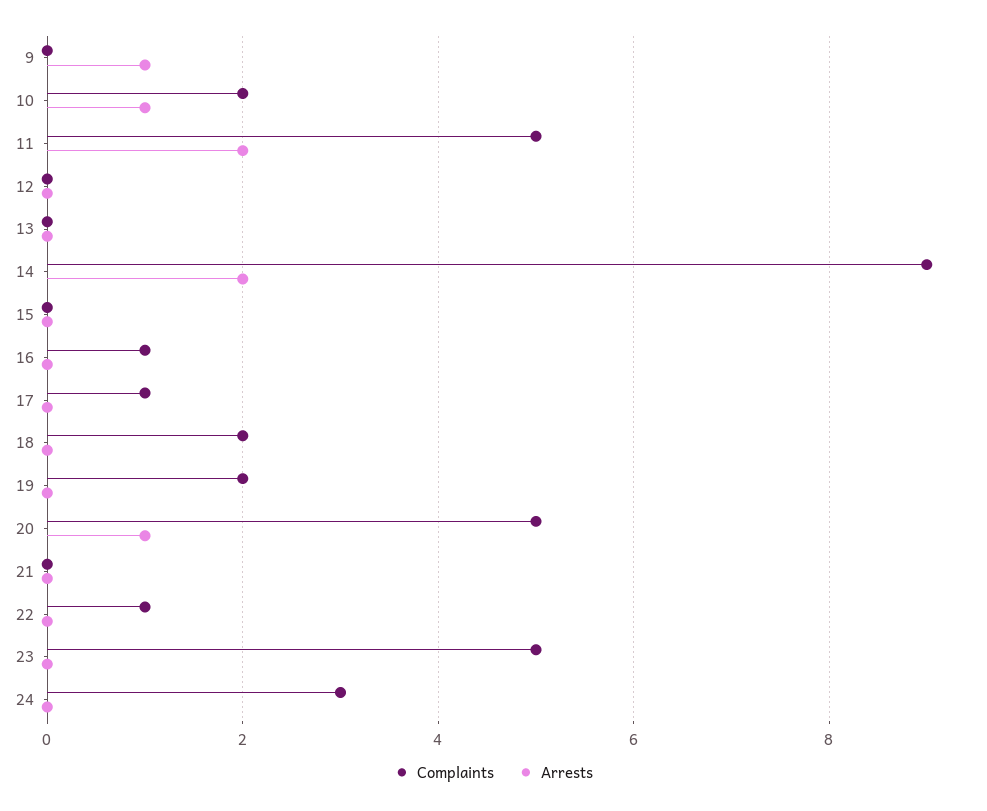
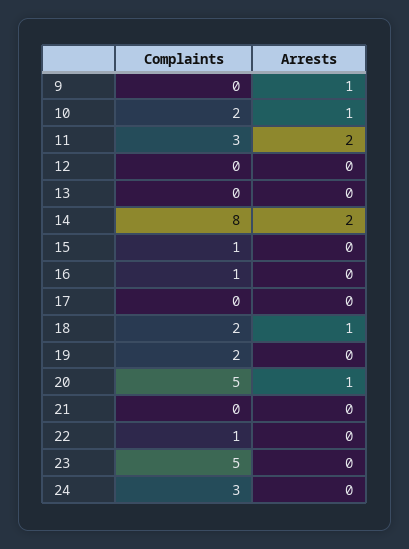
Complaints, 11: 5 -> 3
Complaints, 14: 9 -> 8
Complaints, 15: 0 -> 1
Complaints, 17: 1 -> 0
Arrests, 18: 0 -> 1

